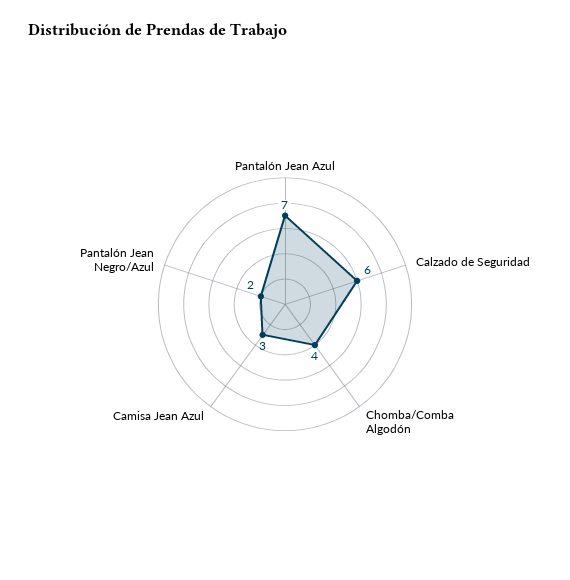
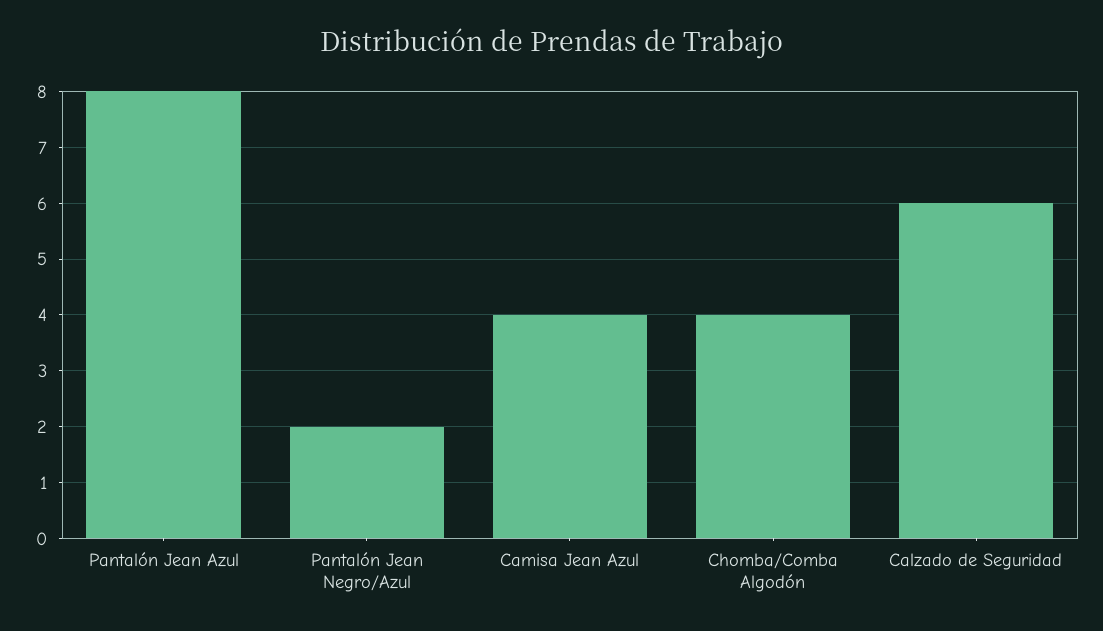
Pantalón Jean Azul: 7 -> 8
Camisa Jean Azul: 3 -> 4

